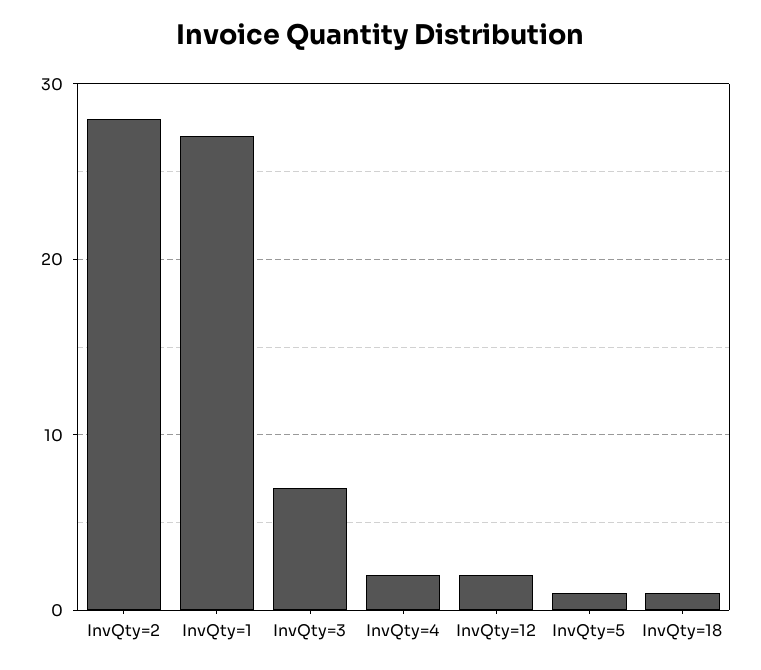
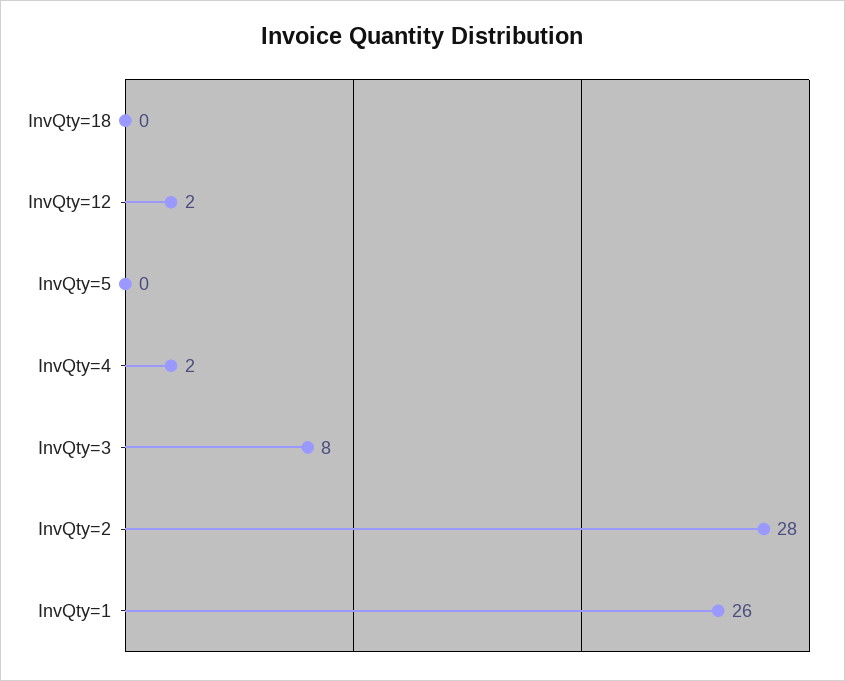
InvQty=1: 27 -> 26
InvQty=3: 7 -> 8
InvQty=5: 1 -> 0
InvQty=18: 1 -> 0

